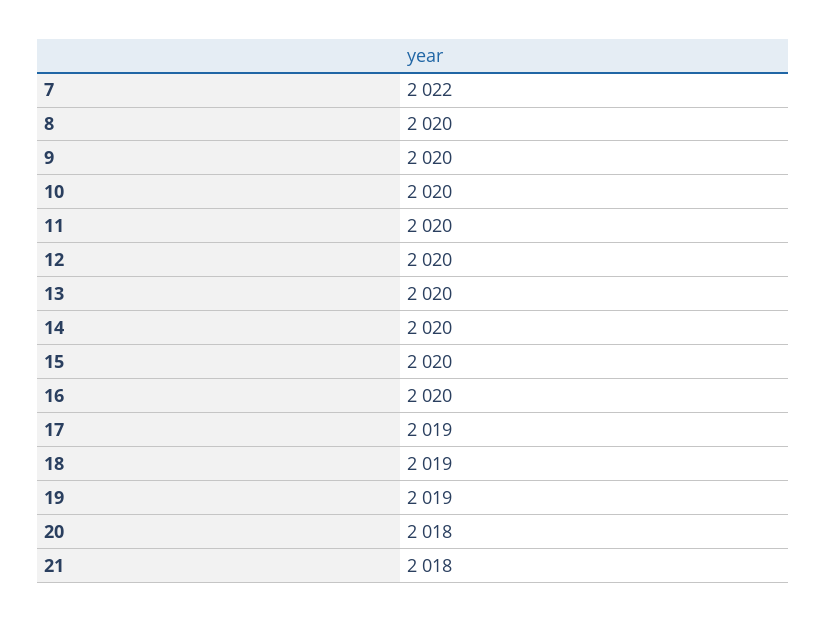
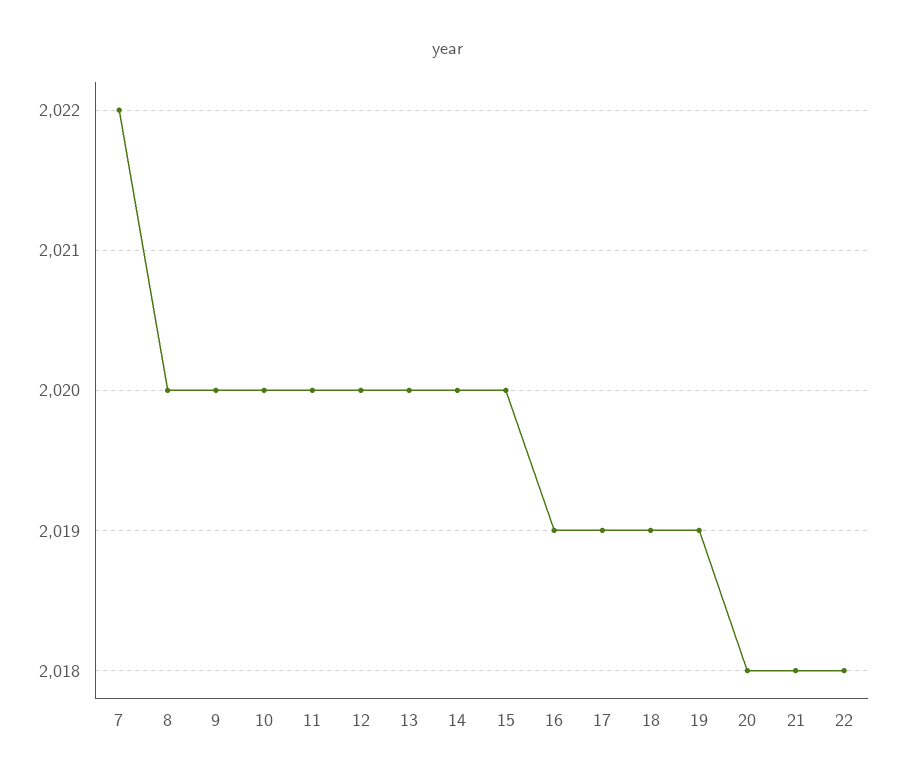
16: 2020 -> 2019
22: none -> 2018

